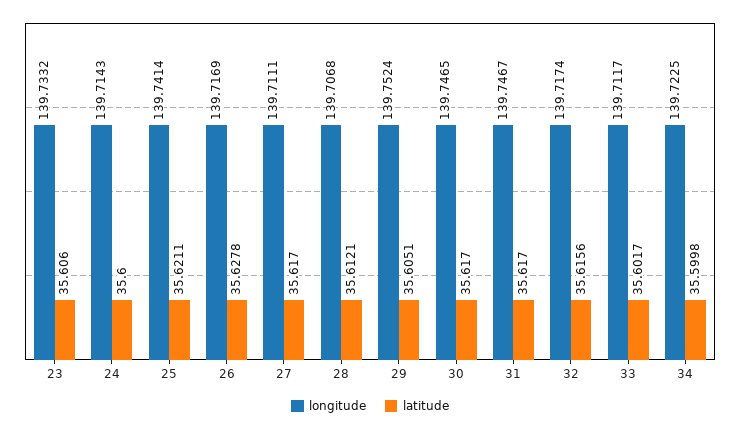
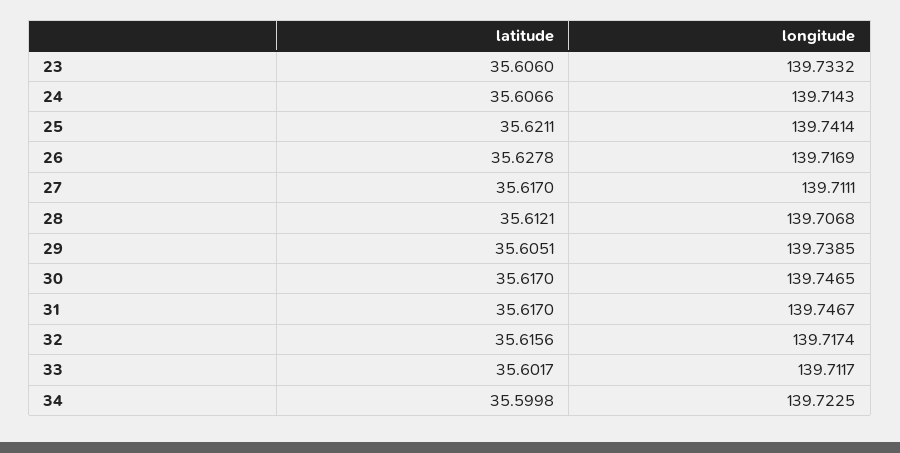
latitude, 24: 35.6 -> 35.6066
longitude, 29: 139.7524 -> 139.7385

